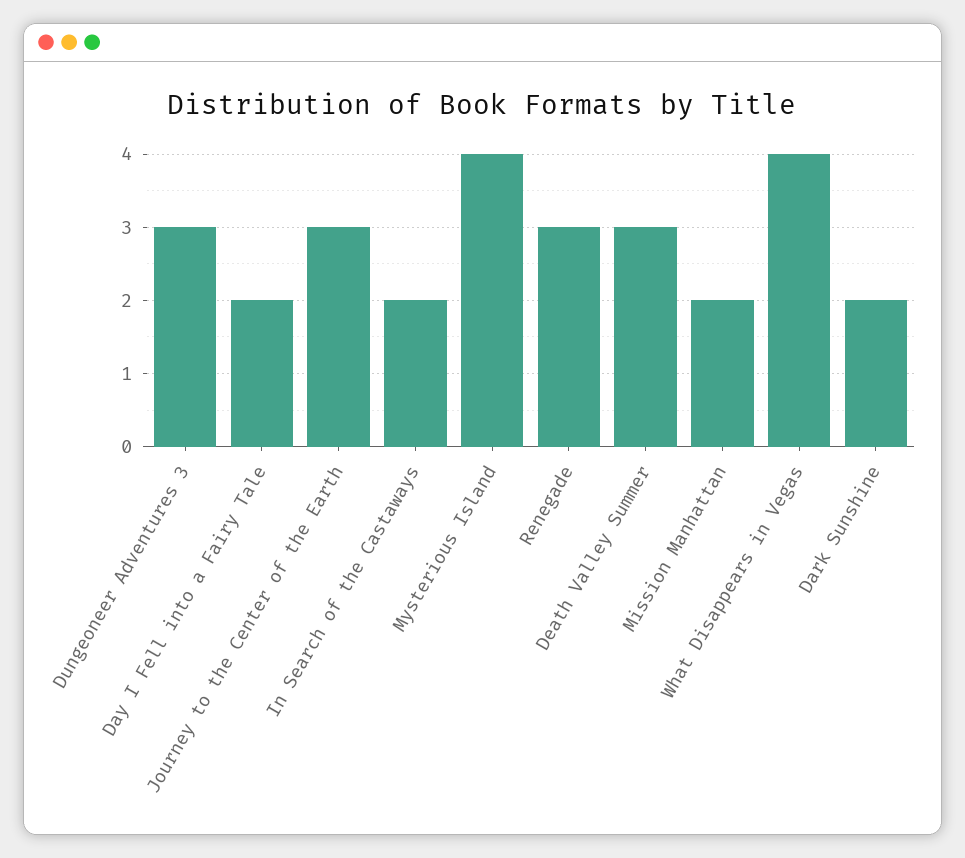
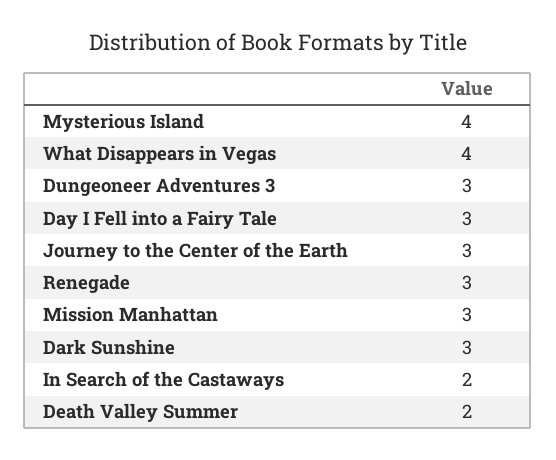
Day I Fell into a Fairy Tale: 2 -> 3
Death Valley Summer: 3 -> 2
Mission Manhattan: 2 -> 3
Dark Sunshine: 2 -> 3

